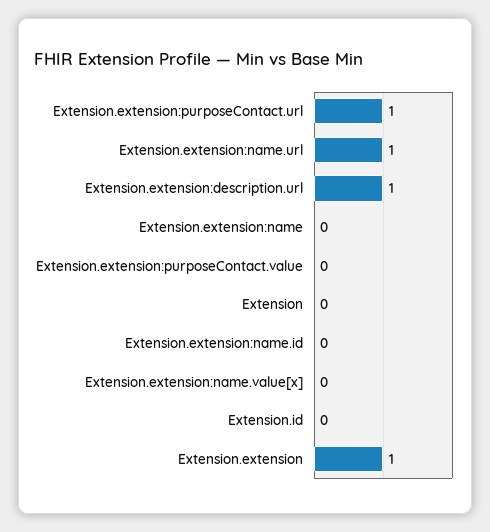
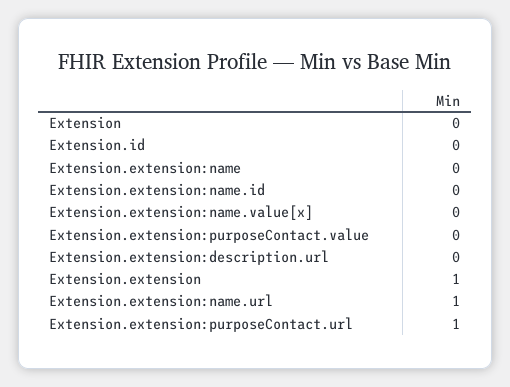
Extension.extension:description.url: 1 -> 0

